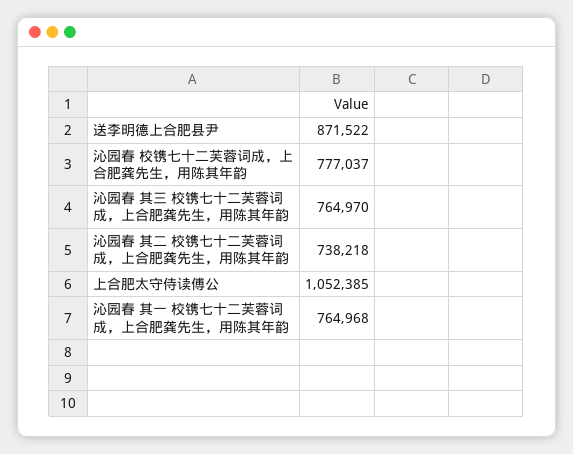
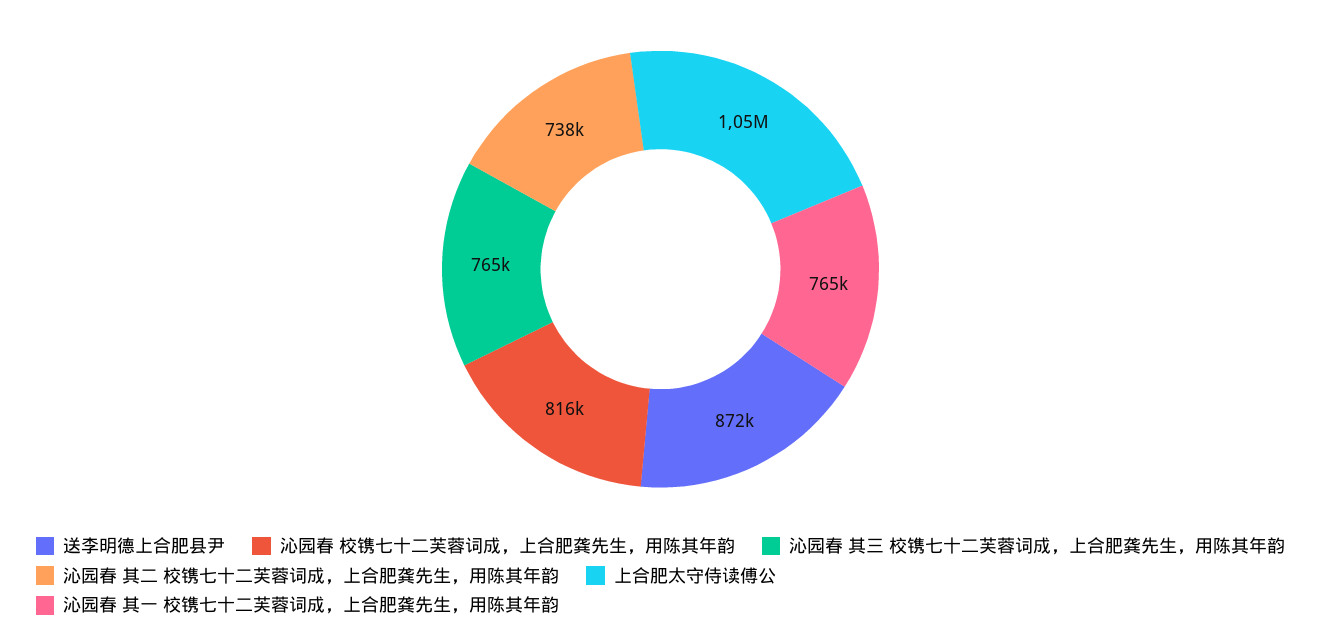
沁园春 校镌七十二芙蓉词成，上合肥龚先生，用陈其年韵: 777037 -> 816000

